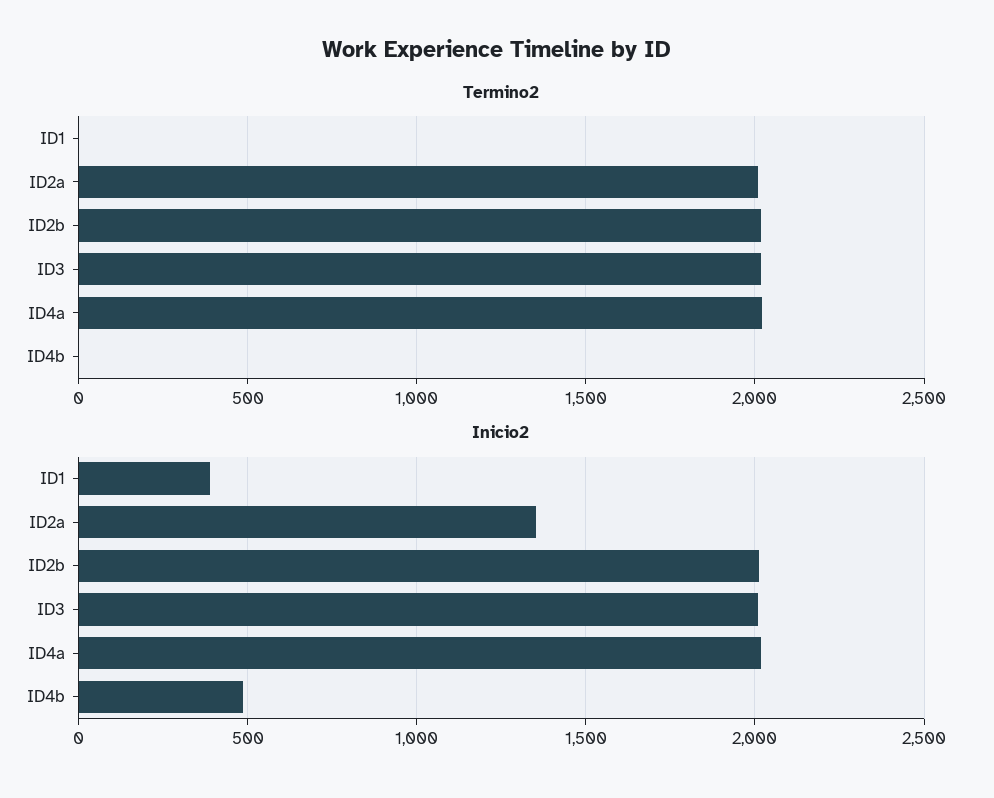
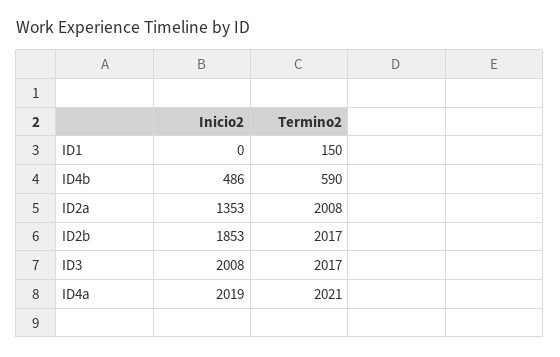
Termino2, ID1: 0 -> 150
Termino2, ID4b: 0 -> 590
Inicio2, ID1: 400 -> 0
Inicio2, ID2b: 2000 -> 1853

